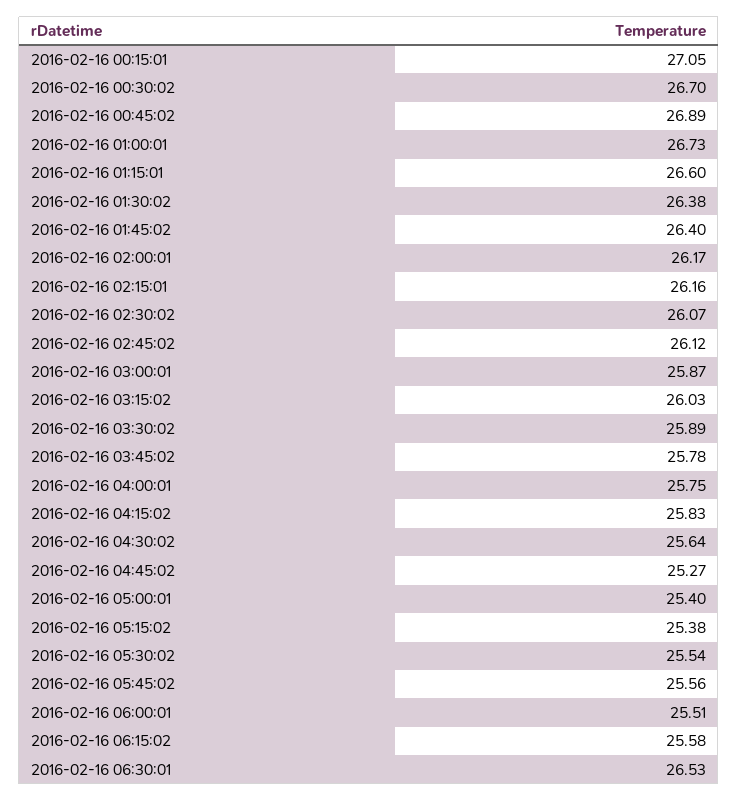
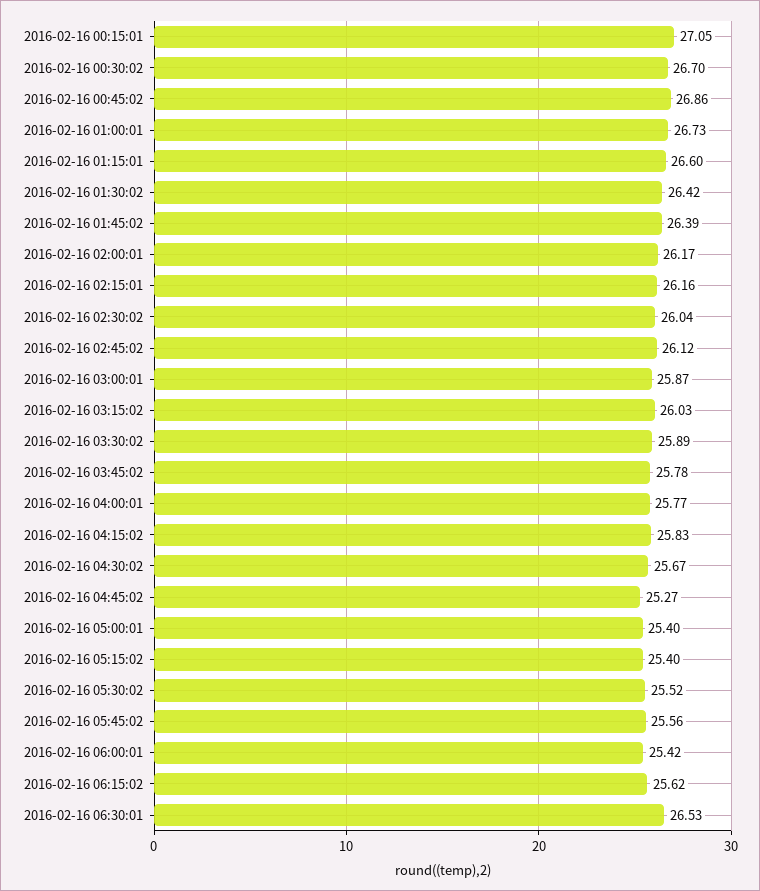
2016-02-16 00:45:02: 26.89 -> 26.86
2016-02-16 01:30:02: 26.38 -> 26.42
2016-02-16 01:45:02: 26.4 -> 26.39
2016-02-16 02:30:02: 26.07 -> 26.04
2016-02-16 04:00:01: 25.75 -> 25.77
2016-02-16 04:30:02: 25.64 -> 25.67
2016-02-16 05:15:02: 25.38 -> 25.4
2016-02-16 05:30:02: 25.54 -> 25.52
2016-02-16 06:00:01: 25.51 -> 25.42
2016-02-16 06:15:02: 25.58 -> 25.62

